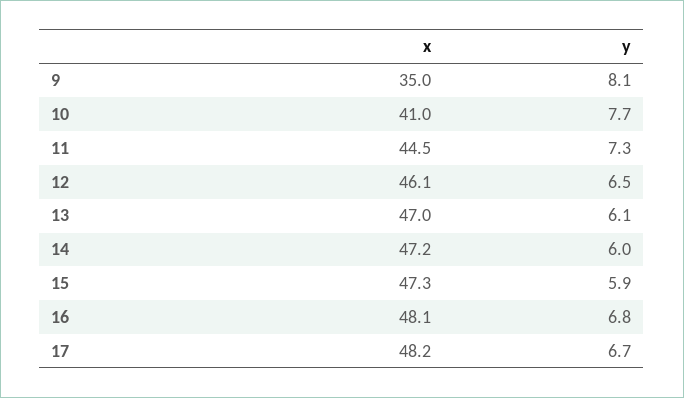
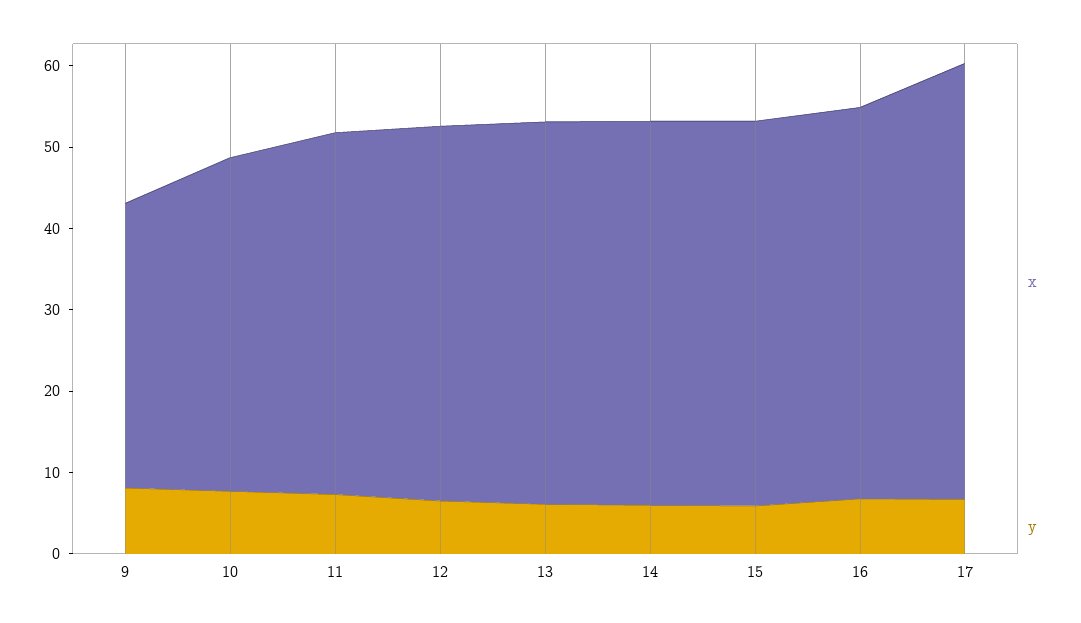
x, 17: 48.2 -> 54

